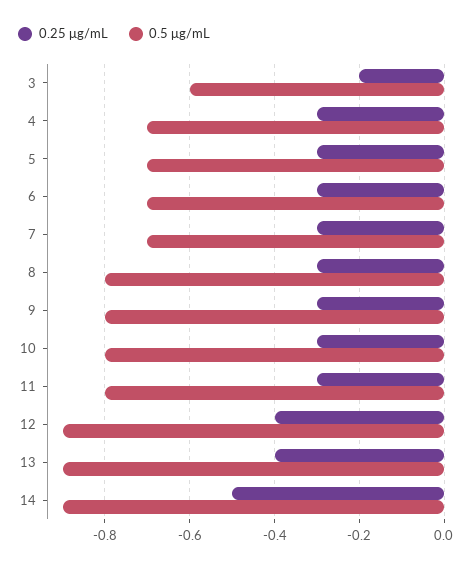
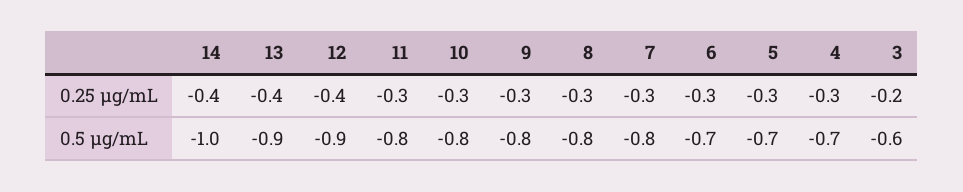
0.5 μg/mL, 7: -0.7 -> -0.8
0.25 μg/mL, 14: -0.5 -> -0.4
0.5 μg/mL, 14: -0.9 -> -1

